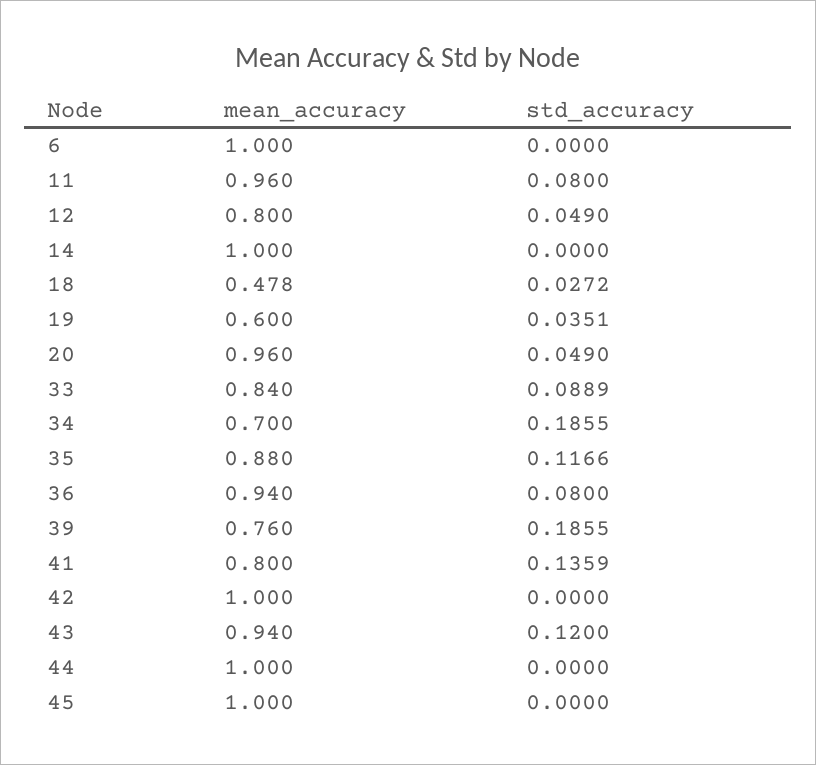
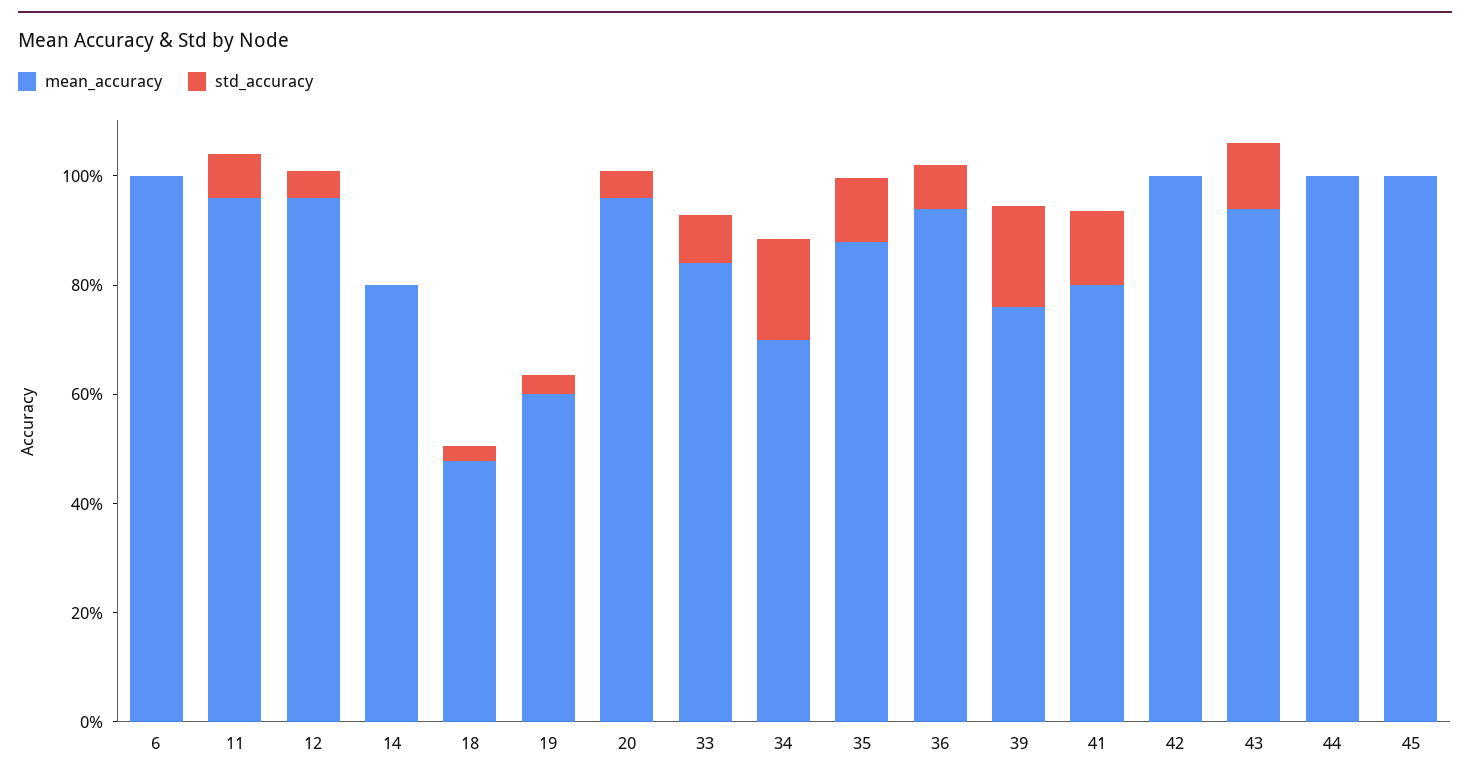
mean_accuracy, 12: 0.8 -> 0.95
mean_accuracy, 14: 1 -> 0.8

